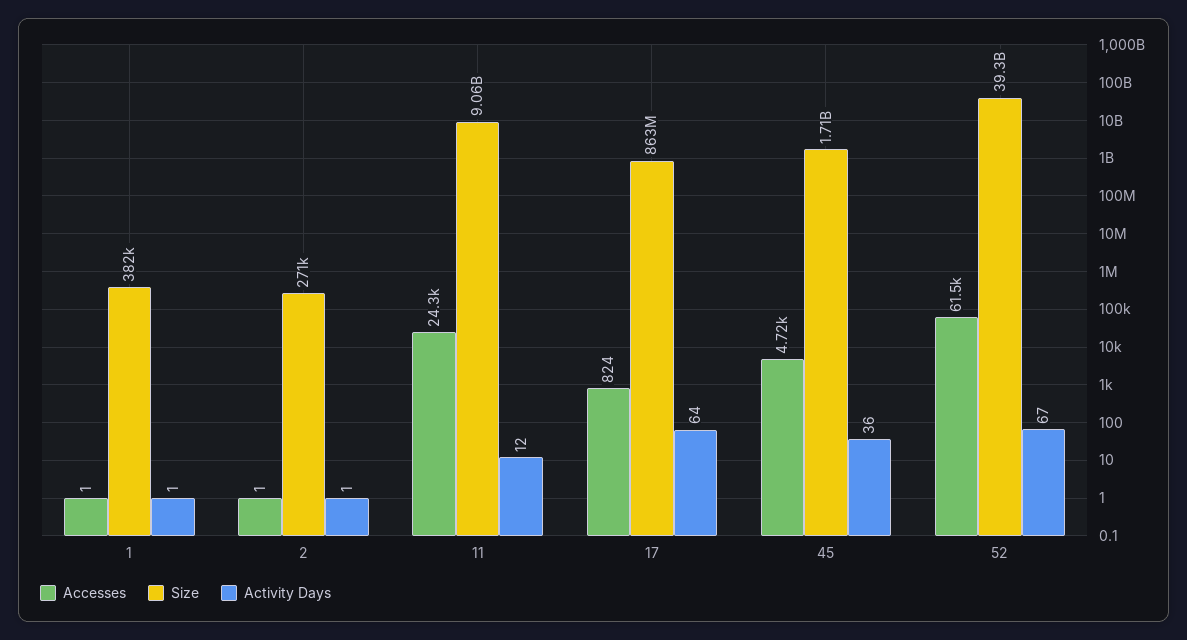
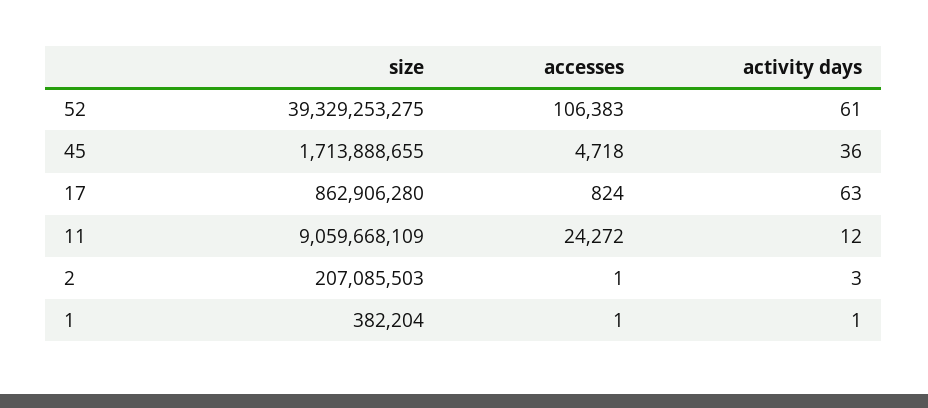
Size, 2: 271000 -> 207085503
Activity Days, 2: 1 -> 3
Activity Days, 17: 64 -> 63
Accesses, 52: 61500 -> 106383
Activity Days, 52: 67 -> 61

